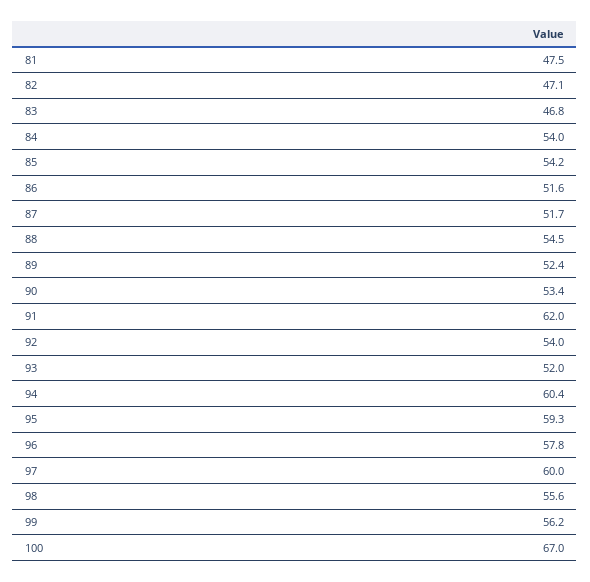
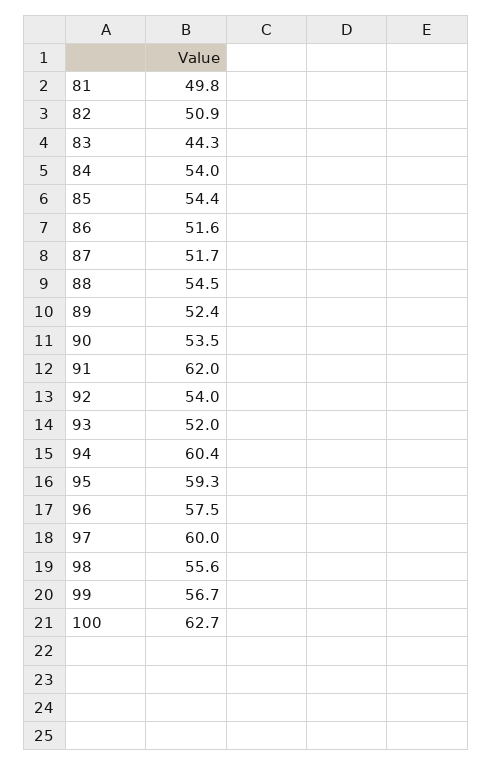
81: 47.5 -> 49.8
82: 47.1 -> 50.9
83: 46.8 -> 44.3
85: 54.2 -> 54.4
90: 53.4 -> 53.5
96: 57.8 -> 57.5
99: 56.2 -> 56.7
100: 67 -> 62.7

